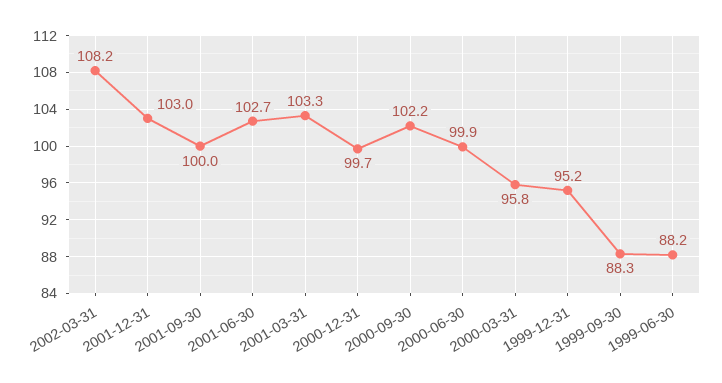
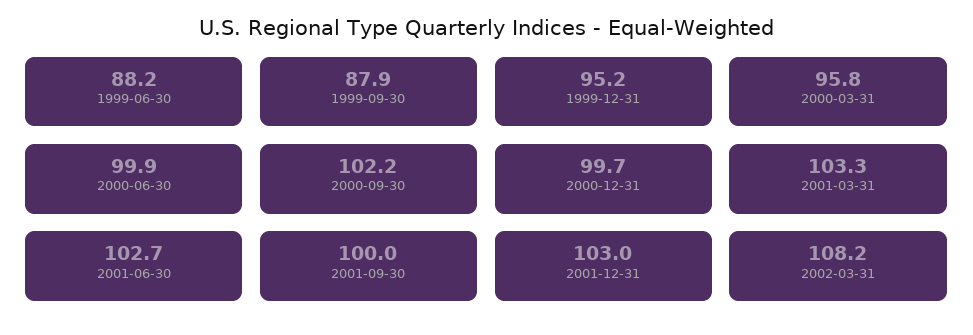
1999-09-30: 88.3 -> 87.9

